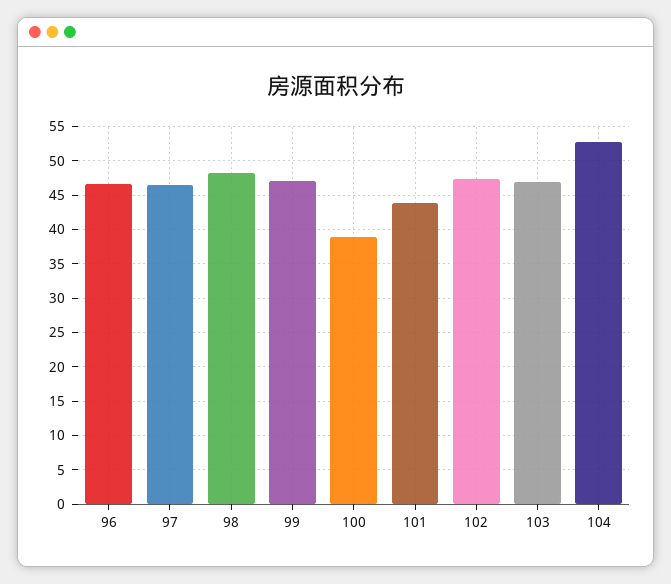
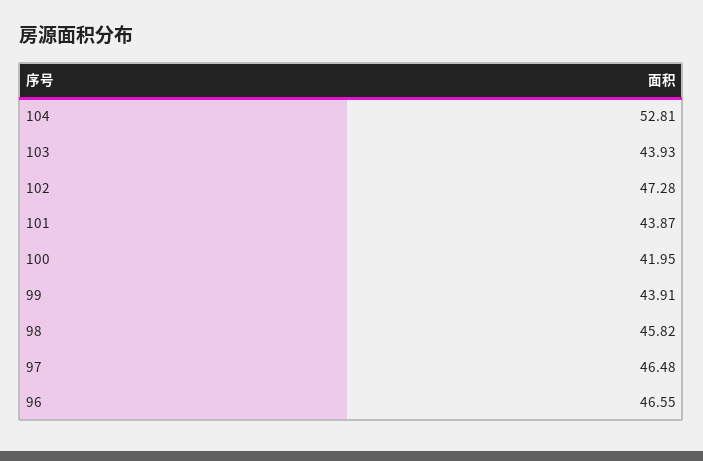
98: 48 -> 45.82
99: 47 -> 43.91
100: 39 -> 41.95
103: 47 -> 43.93

